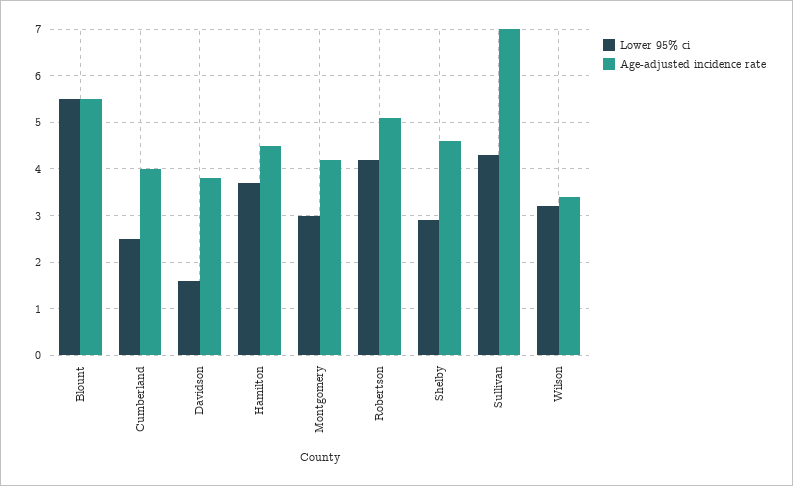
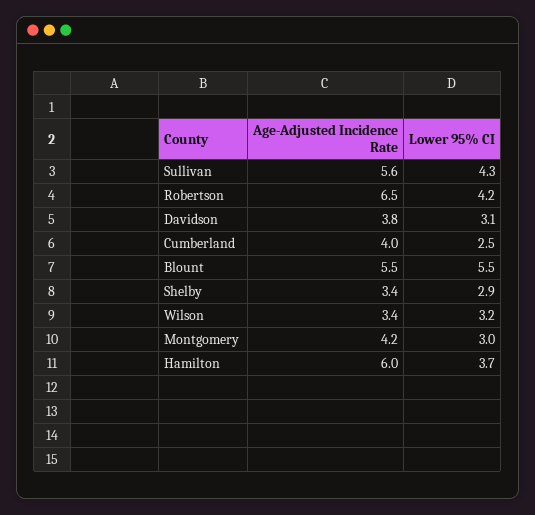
Lower 95% ci, Davidson: 1.5 -> 3.1
Age-adjusted incidence rate, Hamilton: 4.5 -> 6
Age-adjusted incidence rate, Robertson: 5 -> 6.5
Age-adjusted incidence rate, Shelby: 4.5 -> 3.4
Age-adjusted incidence rate, Sullivan: 7 -> 5.6

